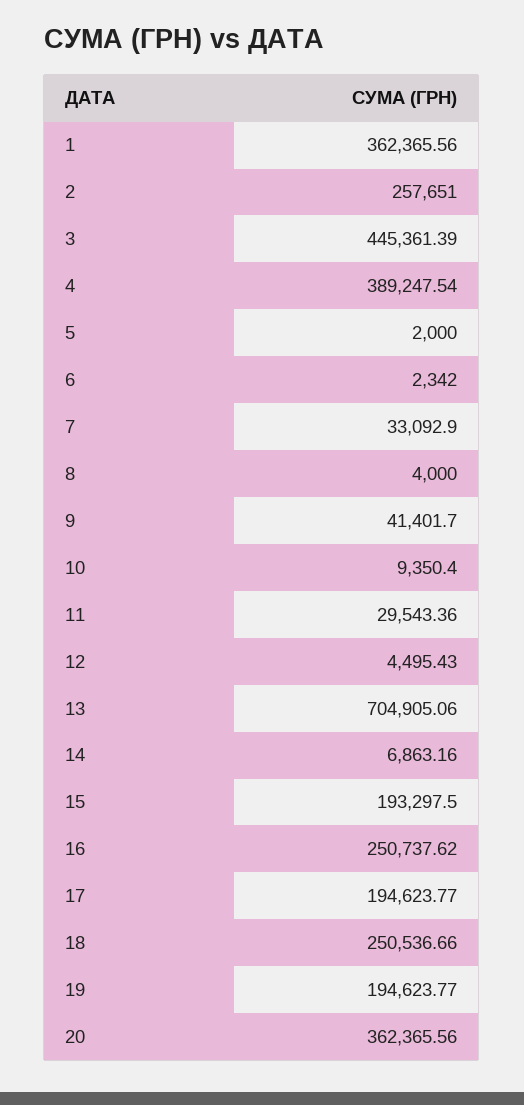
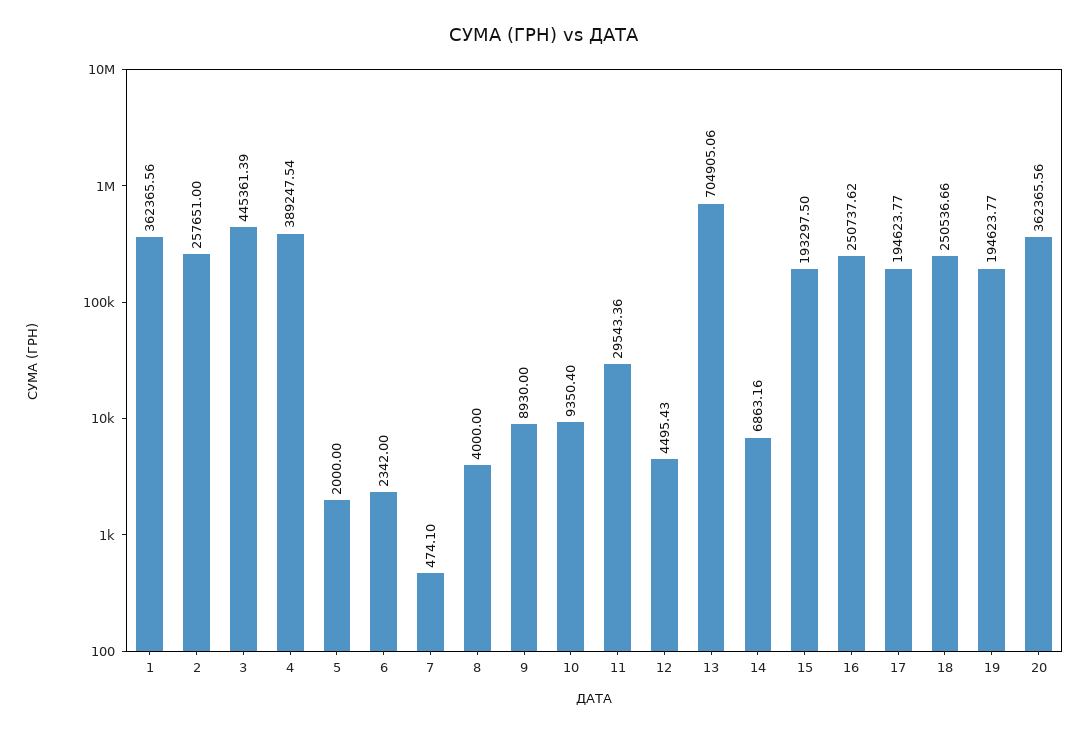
7: 33092.9 -> 474.1
9: 41401.7 -> 8930

